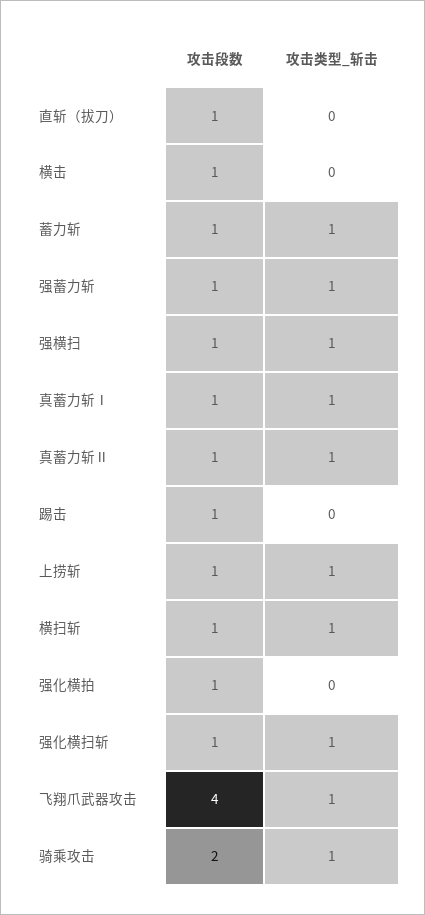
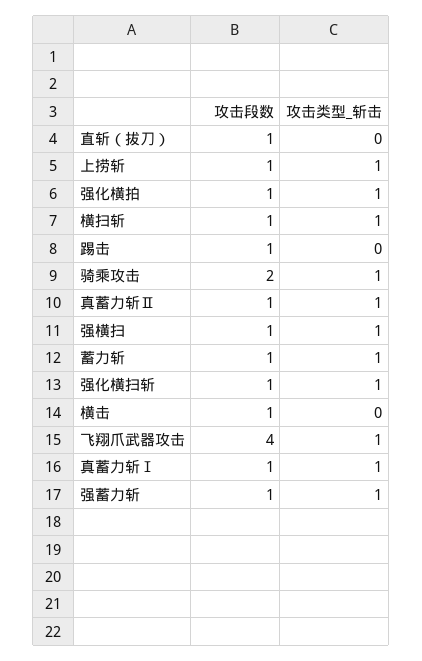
攻击类型_斩击, 强化横拍: 0 -> 1

